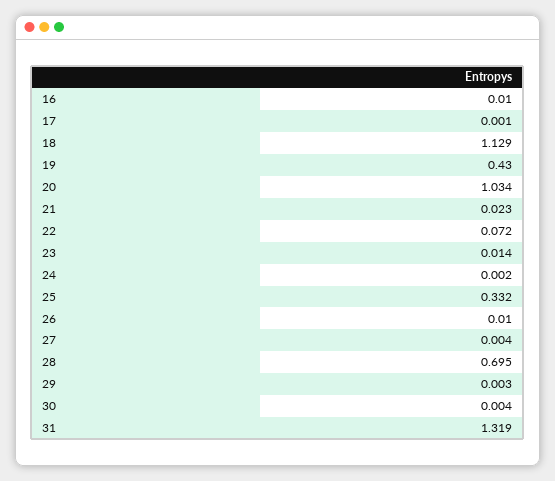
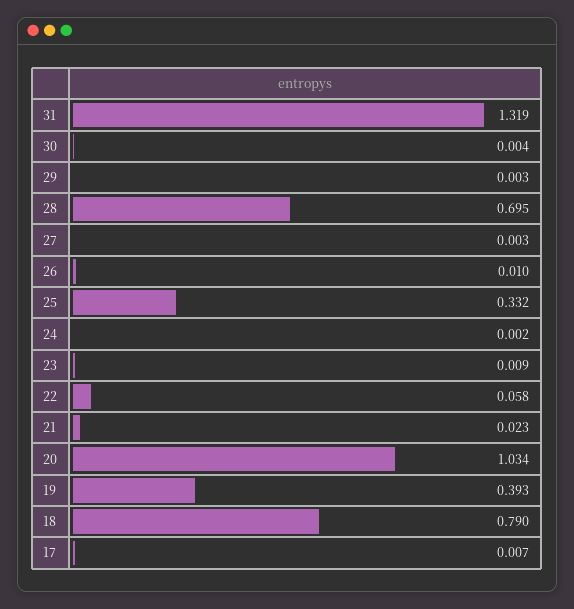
16: 0.01 -> none
17: 0.001 -> 0.007
18: 1.129 -> 0.79
19: 0.43 -> 0.393
22: 0.072 -> 0.058
23: 0.014 -> 0.009
27: 0.004 -> 0.003

